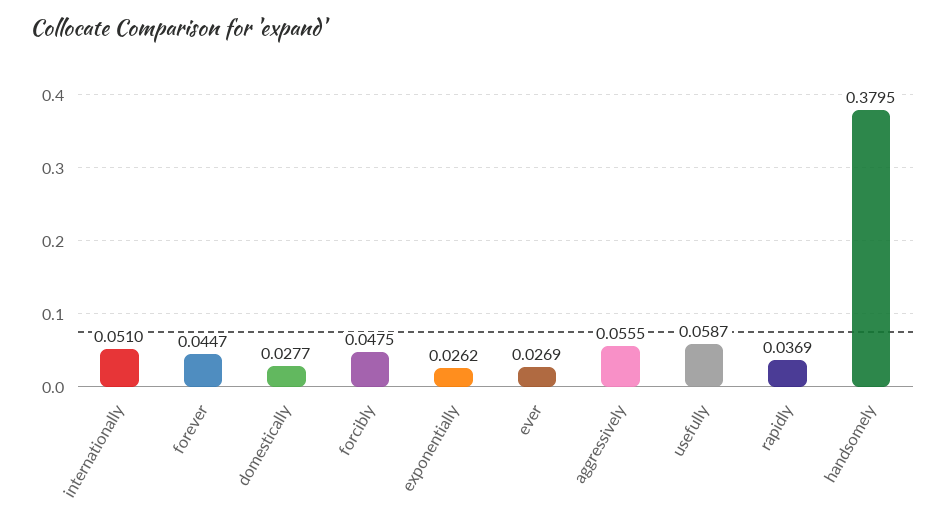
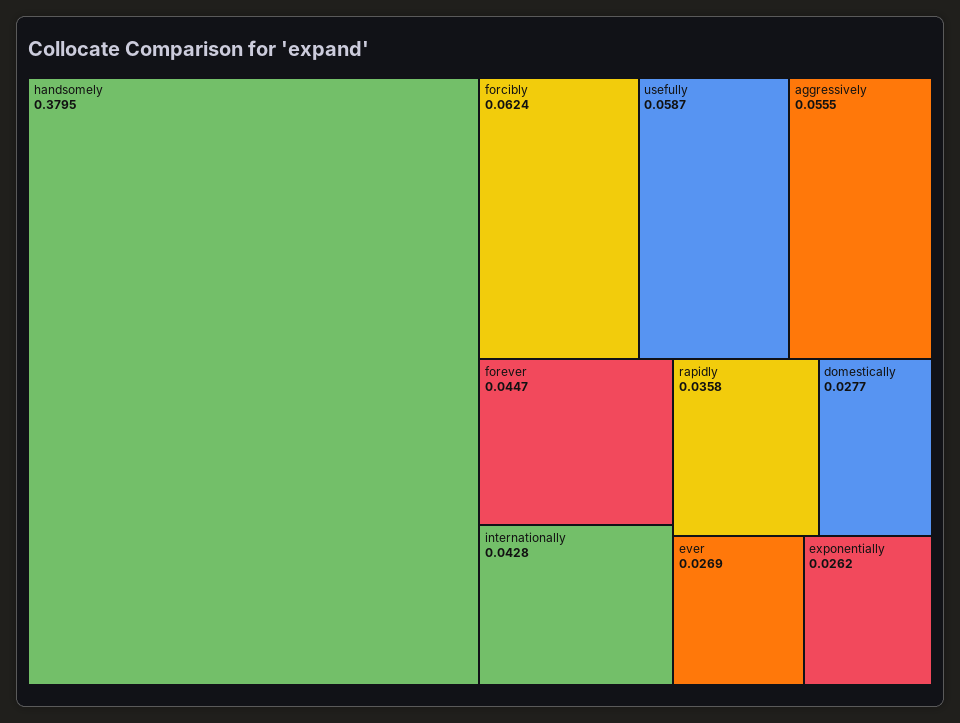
internationally: 0.051 -> 0.0428
forcibly: 0.0475 -> 0.0624
rapidly: 0.0369 -> 0.0358

